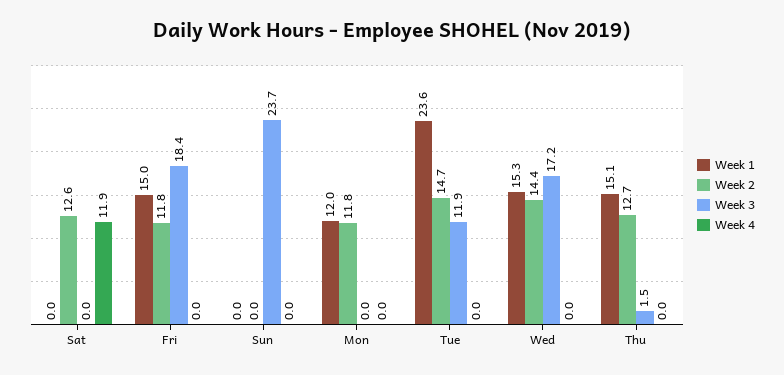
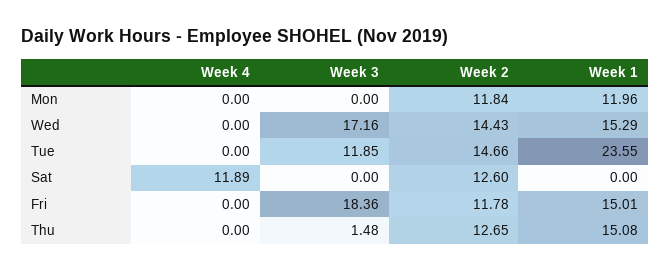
Week 1, Sun: 0 -> none
Week 2, Sun: 0 -> none
Week 3, Sun: 23.7 -> none
Week 4, Sun: 0 -> none

